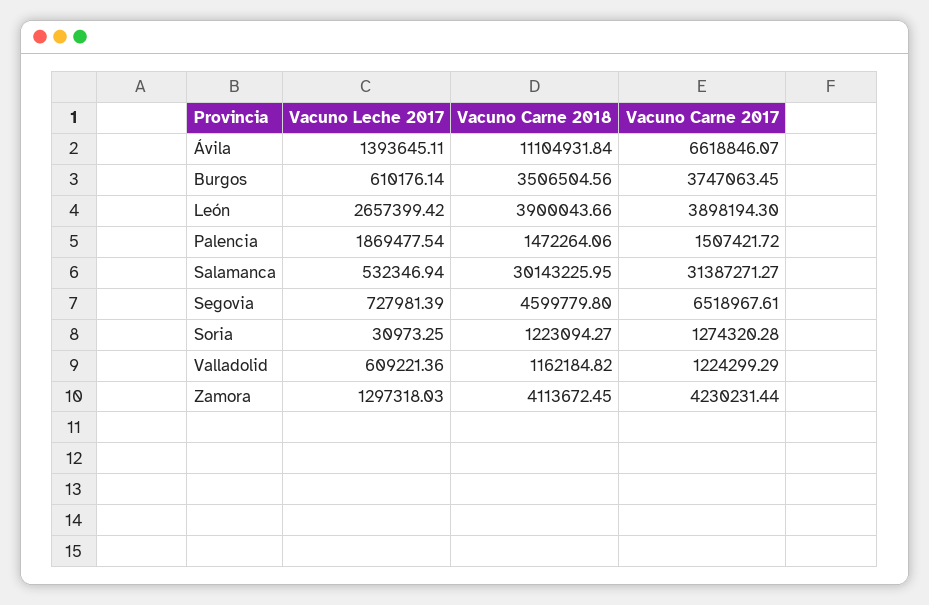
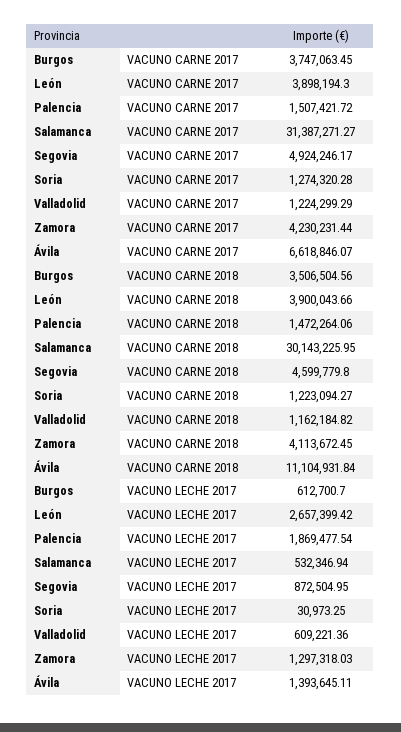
Vacuno Leche 2017, Burgos: 610176.14 -> 612700.7
Vacuno Leche 2017, Segovia: 727981.39 -> 872504.95
Vacuno Carne 2017, Segovia: 6518967.61 -> 4924246.17

